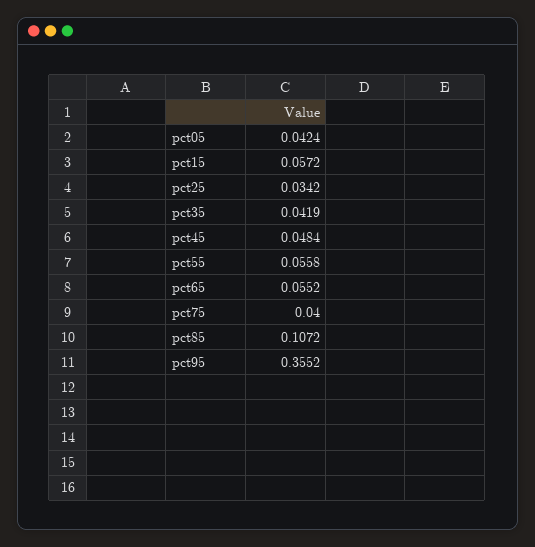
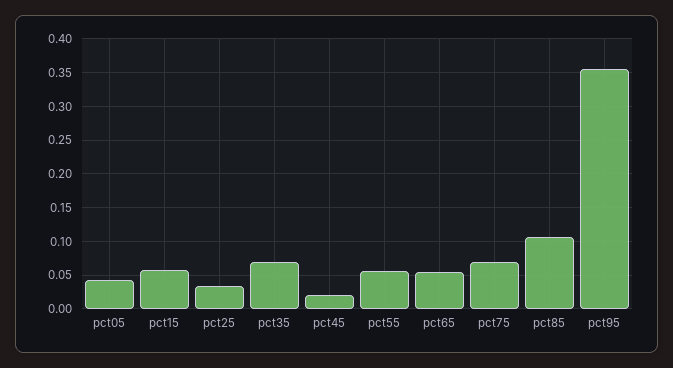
pct35: 0.0419 -> 0.07
pct45: 0.0484 -> 0.02
pct75: 0.04 -> 0.07

